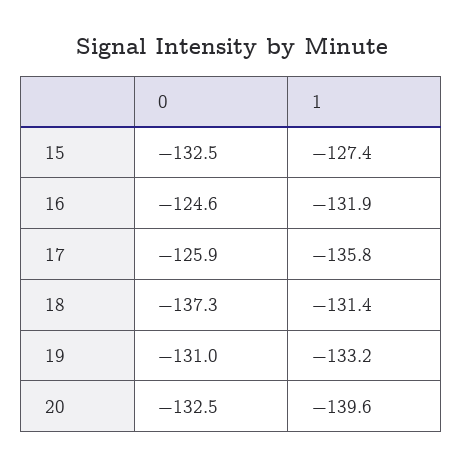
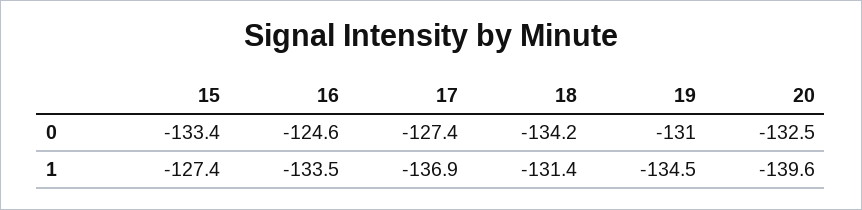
0, 15: -132.5 -> -133.4
1, 16: -131.9 -> -133.5
0, 17: -125.9 -> -127.4
1, 17: -135.8 -> -136.9
0, 18: -137.3 -> -134.2
1, 19: -133.2 -> -134.5

